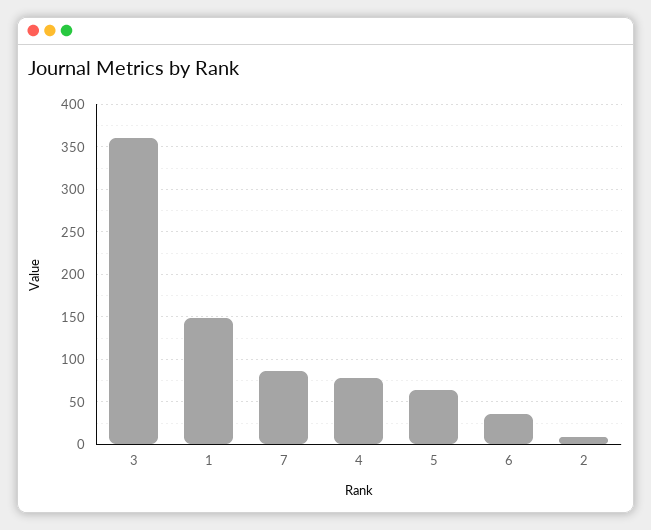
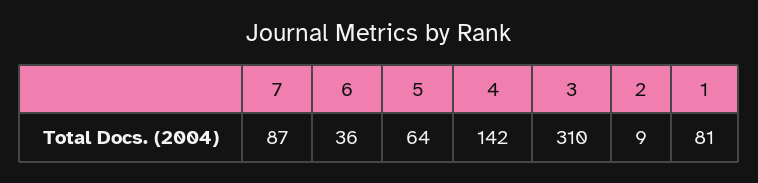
3: 360 -> 310
1: 150 -> 81
4: 80 -> 142

